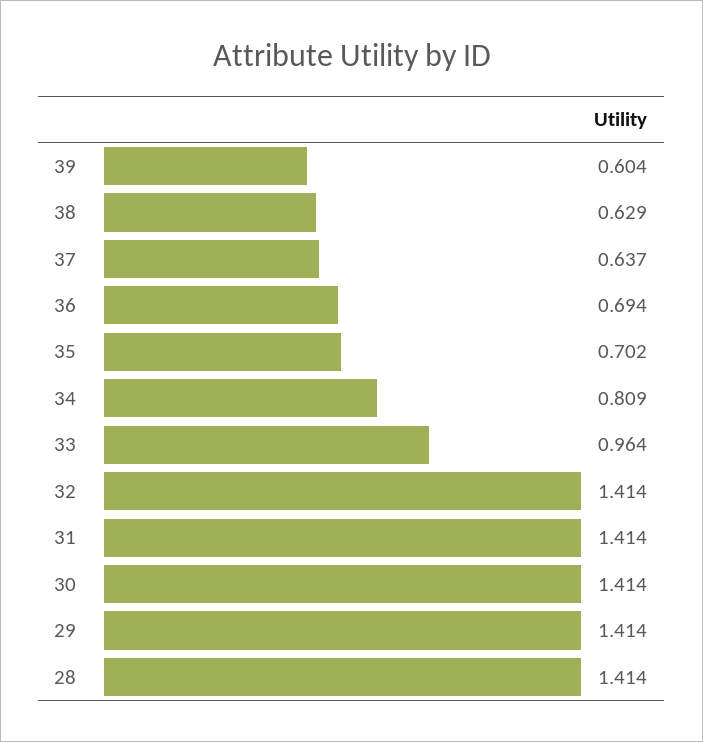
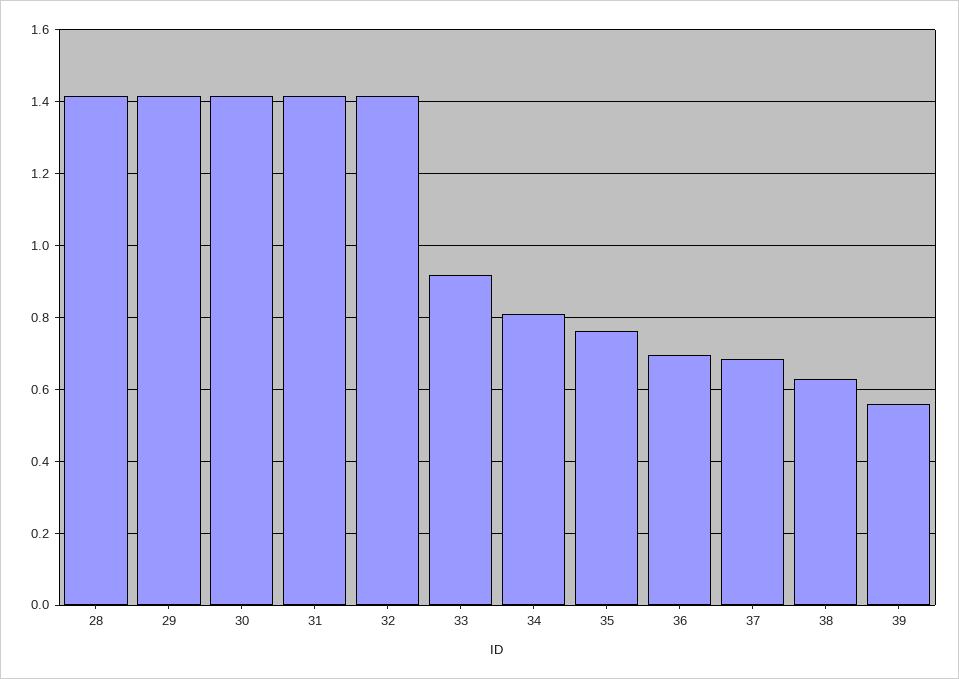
39: 0.604 -> 0.56
37: 0.637 -> 0.68
35: 0.702 -> 0.76
33: 0.964 -> 0.92

